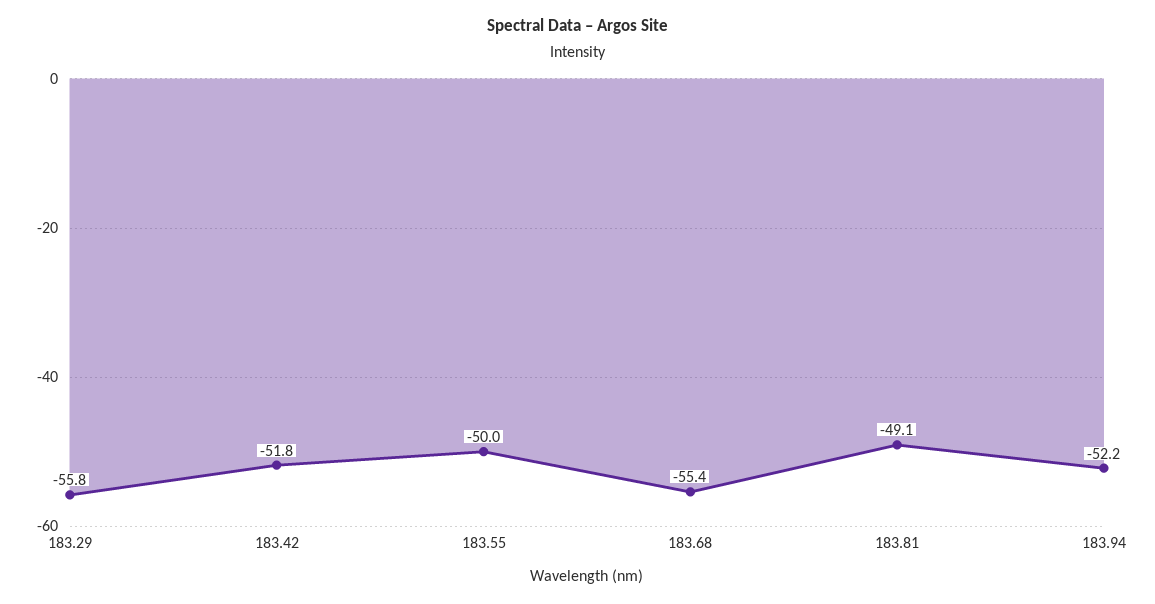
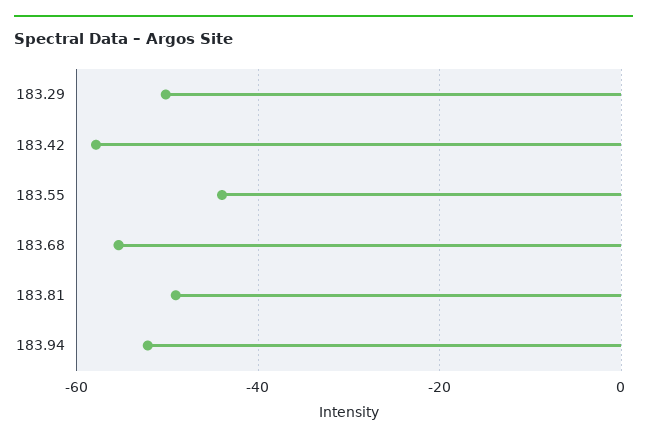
183.29: -55.8 -> -50
183.42: -51.8 -> -58
183.55: -50 -> -44

